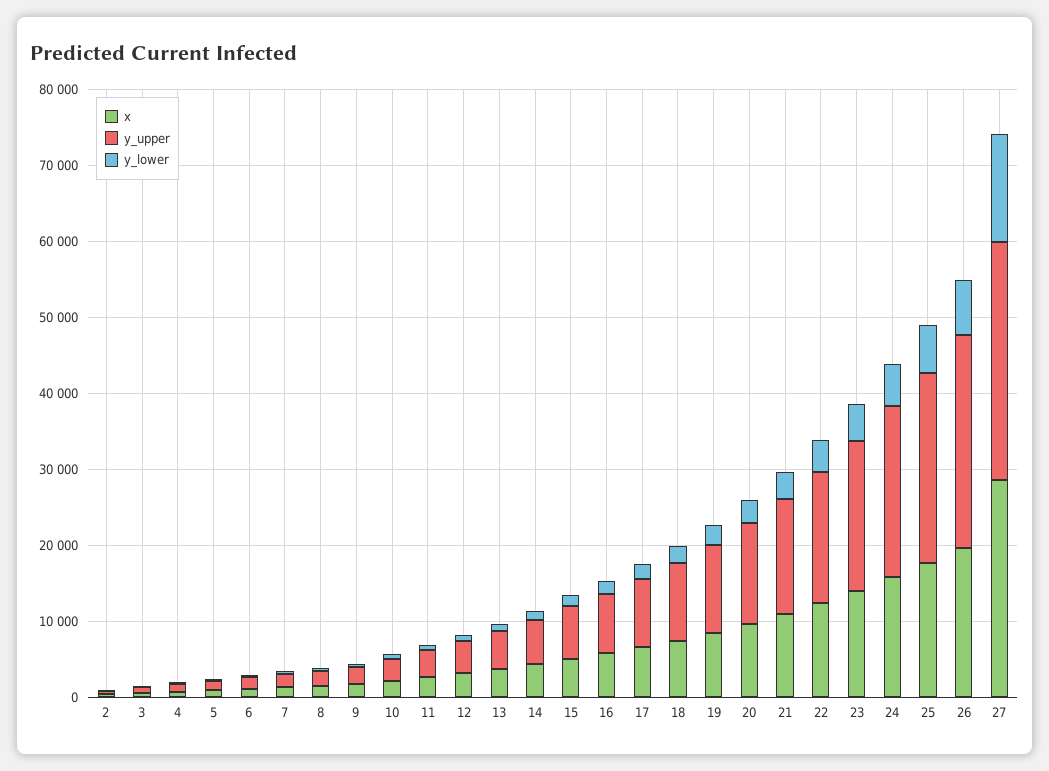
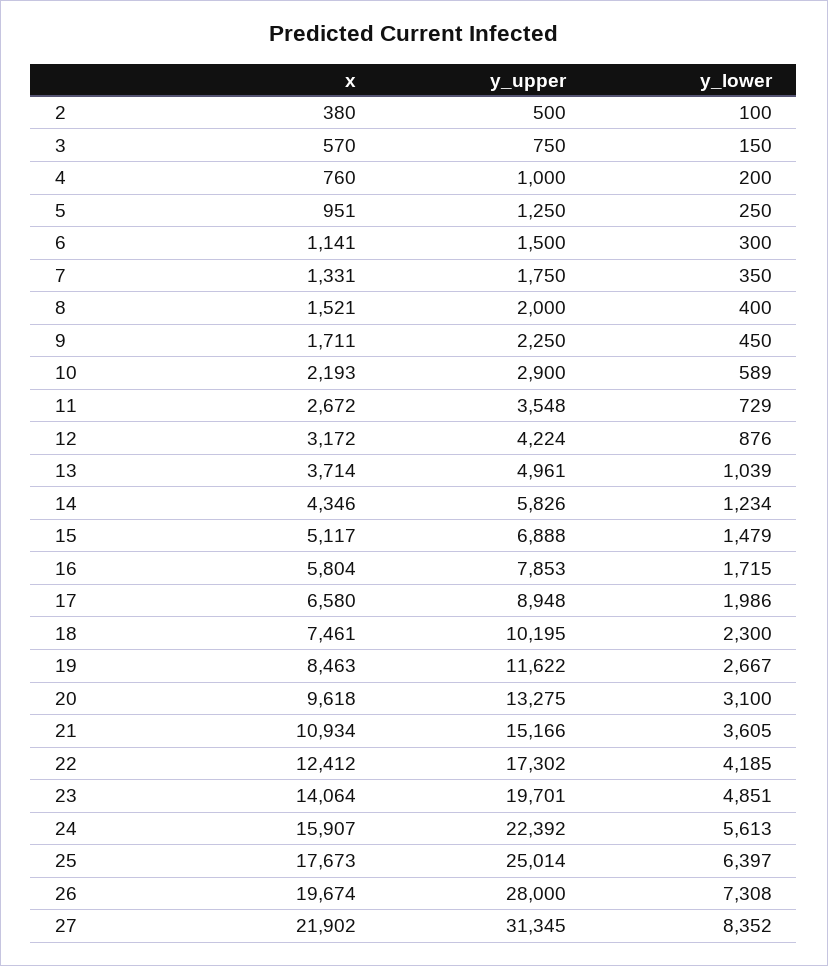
x, 27: 28000 -> 21902
y_lower, 27: 14000 -> 8352

